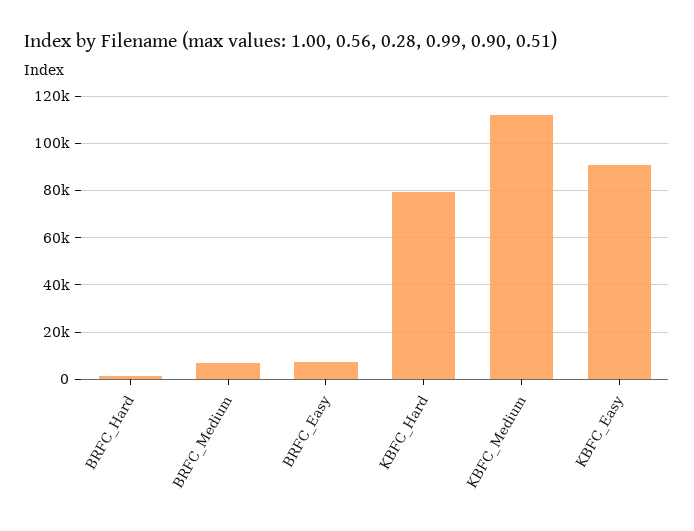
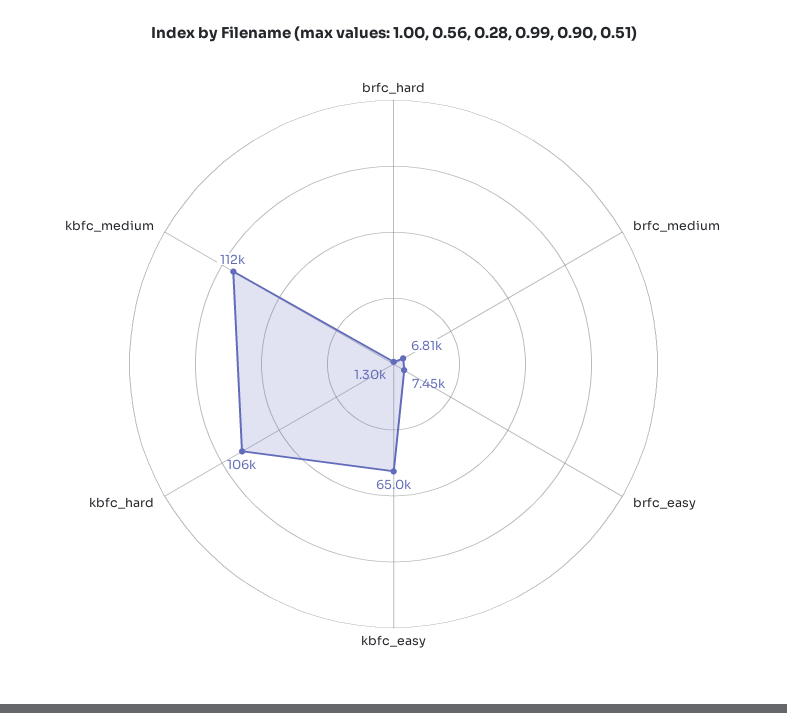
KBFC_Hard: 80000 -> 106000
KBFC_Easy: 90000 -> 65000

